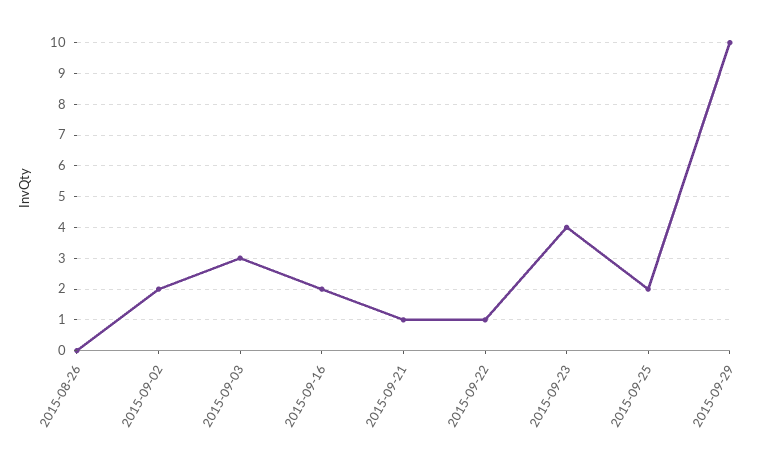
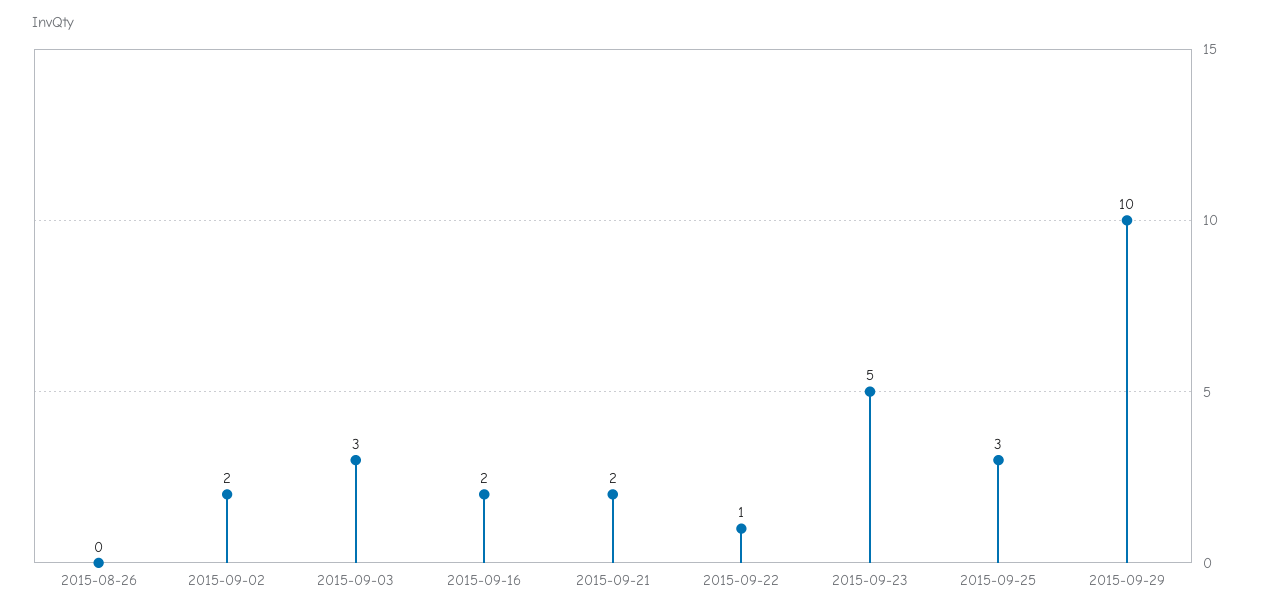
2015-09-21: 1 -> 2
2015-09-23: 4 -> 5
2015-09-25: 2 -> 3

